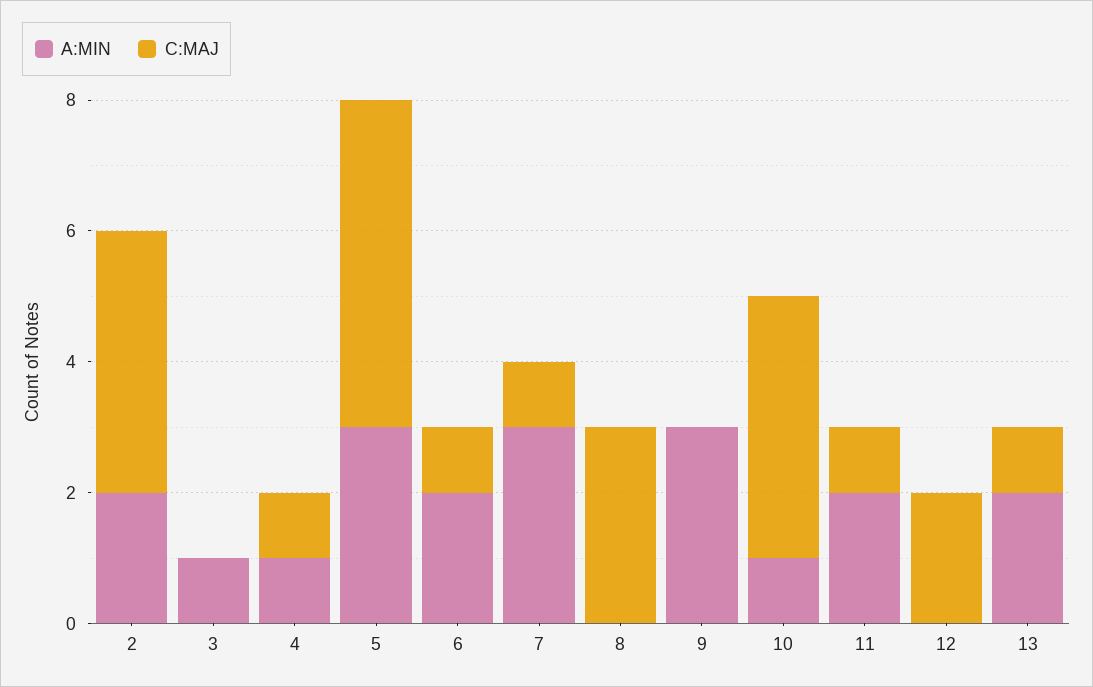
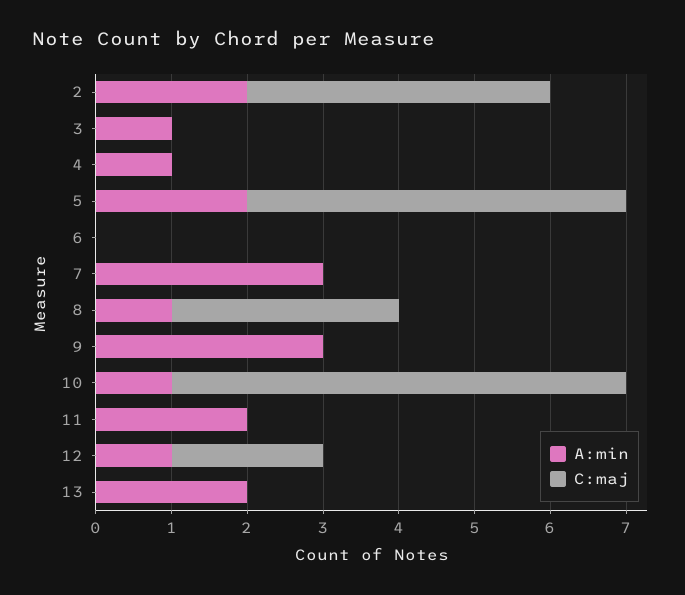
C:MAJ, 4: 1 -> 0
A:MIN, 5: 3 -> 2
A:MIN, 6: 2 -> 0
C:MAJ, 6: 1 -> 0
C:MAJ, 7: 1 -> 0
A:MIN, 8: 0 -> 1
C:MAJ, 10: 4 -> 6
C:MAJ, 11: 1 -> 0
A:MIN, 12: 0 -> 1
C:MAJ, 13: 1 -> 0

